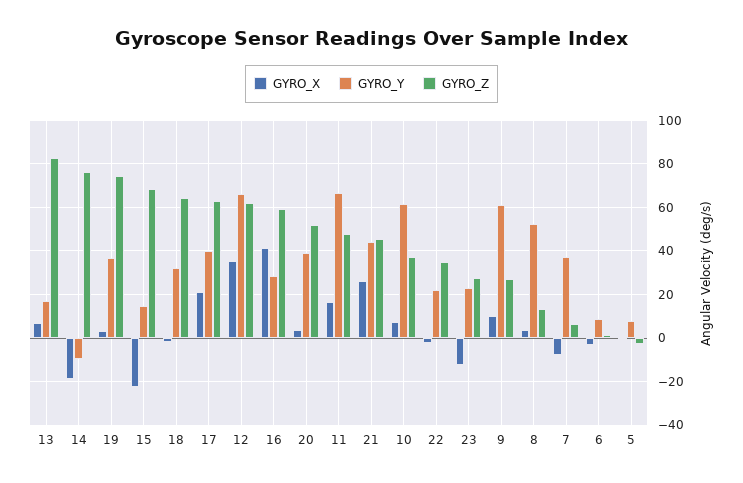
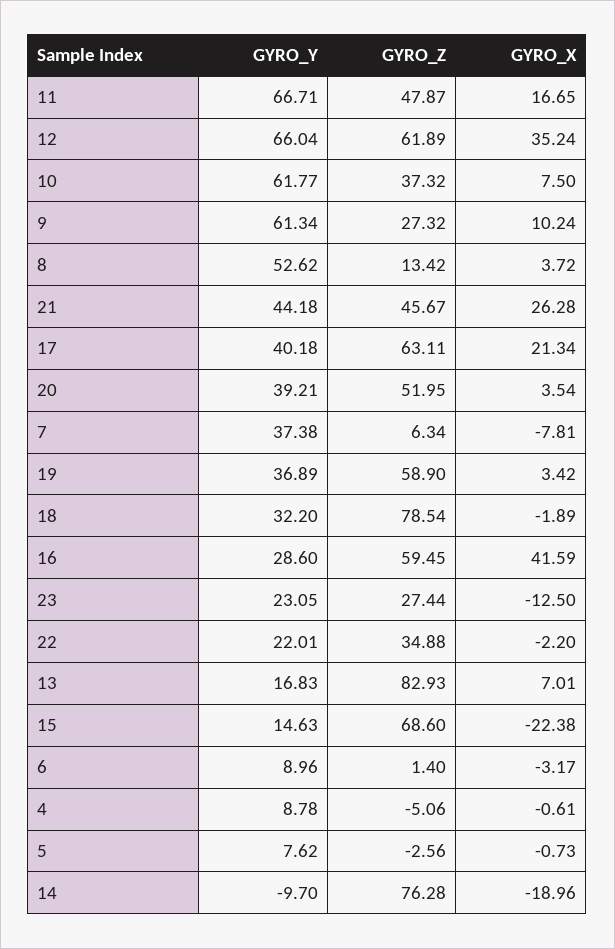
GYRO_Z, 19: 75 -> 58.9
GYRO_Z, 18: 65 -> 78.54
GYRO_Y, 4: none -> 8.78
GYRO_Z, 4: none -> -5.06
GYRO_X, 4: none -> -0.61

